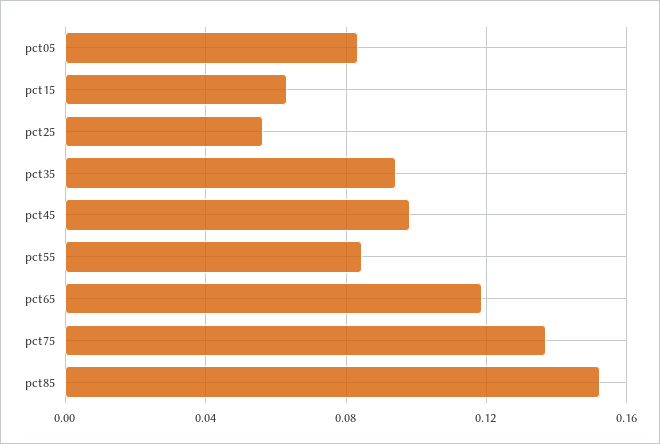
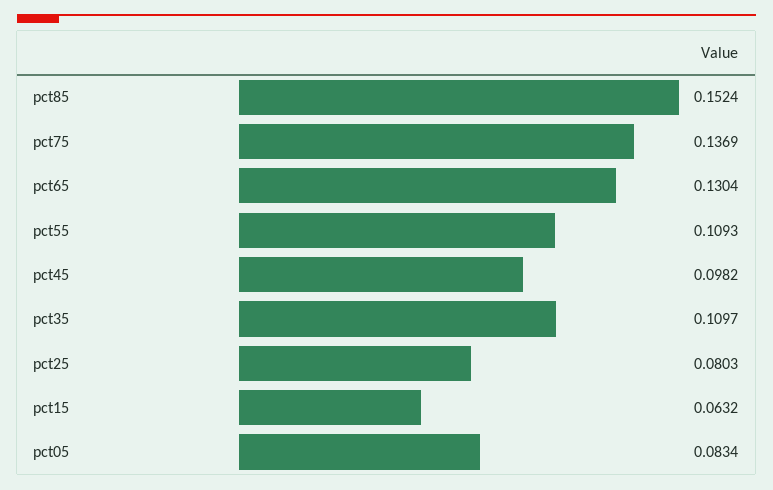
pct25: 0.055 -> 0.0803
pct35: 0.095 -> 0.1097
pct55: 0.085 -> 0.1093
pct65: 0.12 -> 0.1304

